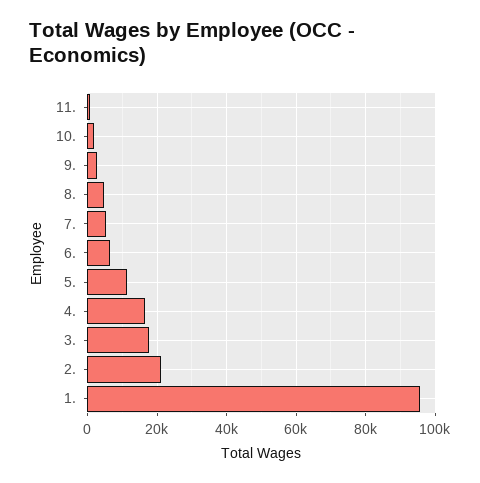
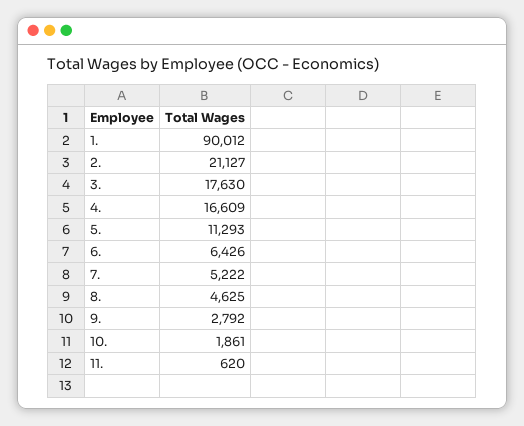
1.: 96000 -> 90012

